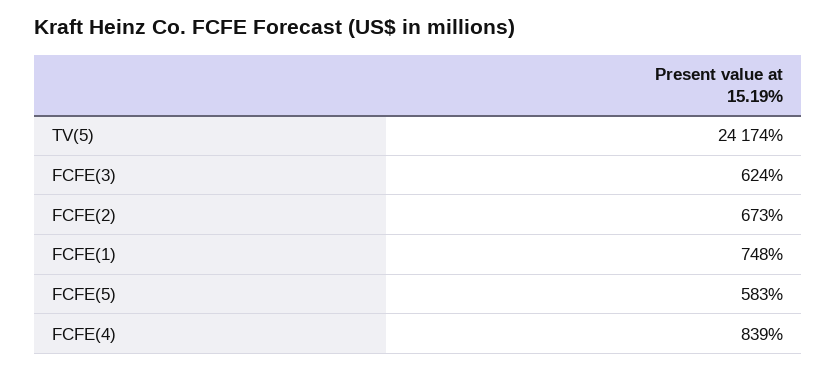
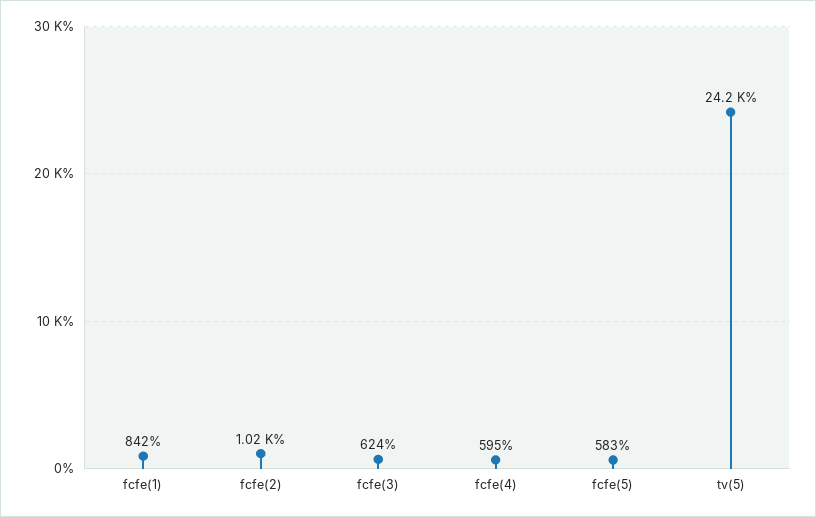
FCFE(2): 673 -> 1020
FCFE(1): 748 -> 842
FCFE(4): 839 -> 595

